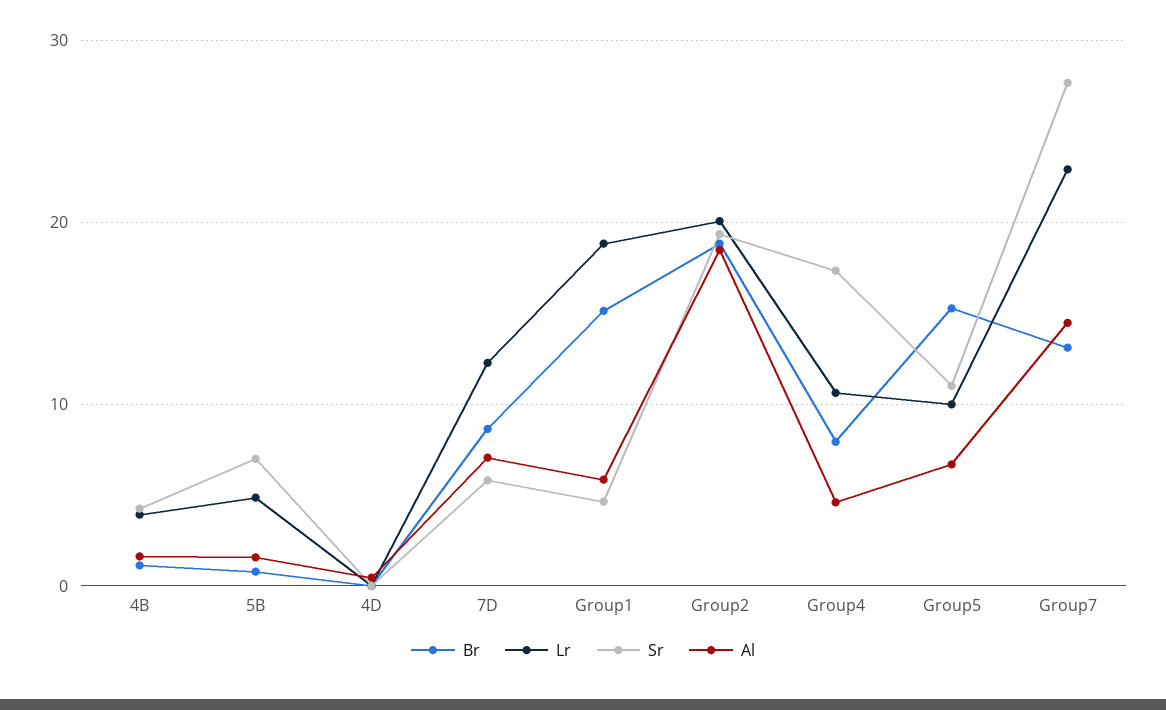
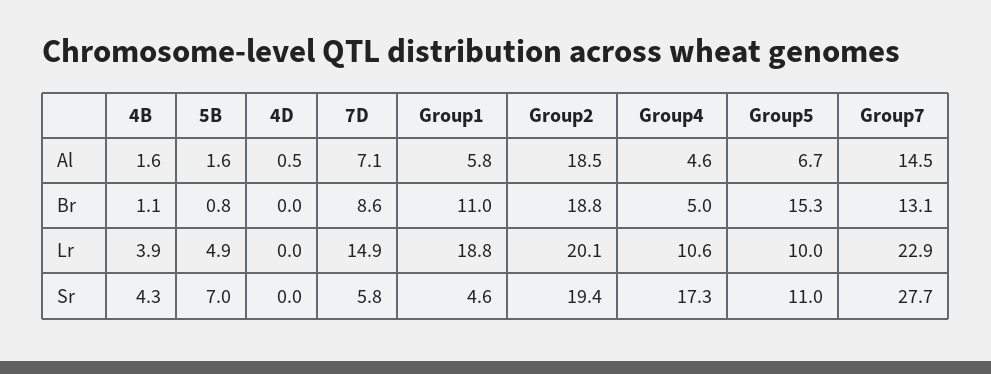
Lr, 7D: 12 -> 14.9
Br, Group1: 15 -> 11
Br, Group4: 8 -> 5

